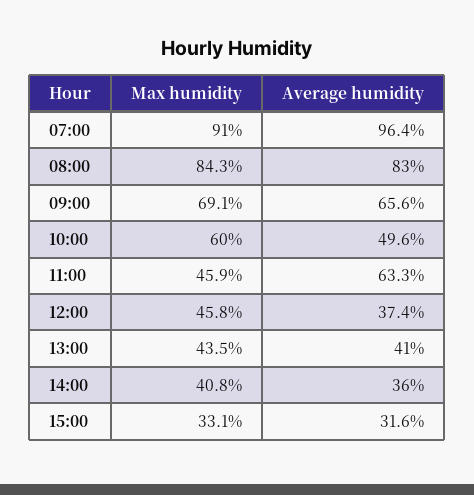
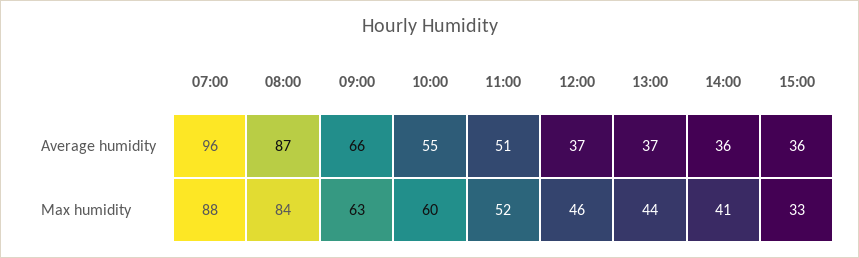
Max humidity, 07:00: 91 -> 88
Average humidity, 08:00: 83 -> 87
Max humidity, 09:00: 69.1 -> 63
Average humidity, 10:00: 49.6 -> 55
Max humidity, 11:00: 45.9 -> 52
Average humidity, 11:00: 63.3 -> 51
Average humidity, 13:00: 41 -> 37
Average humidity, 15:00: 31.6 -> 36

